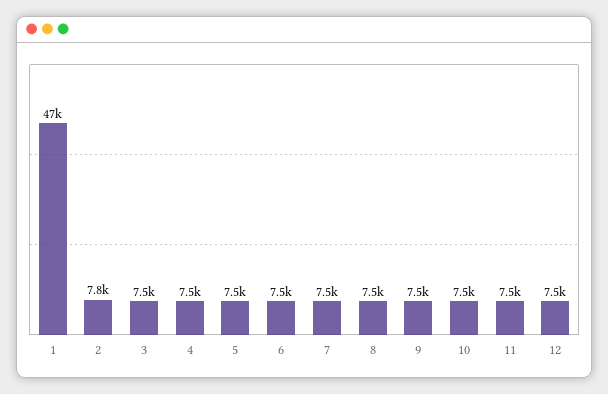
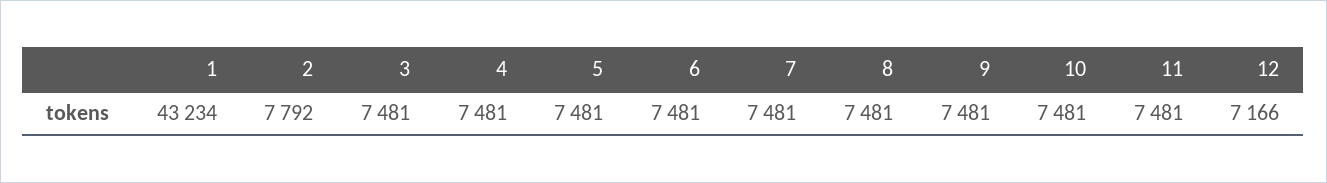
1: 47000 -> 43234
12: 7500 -> 7166

